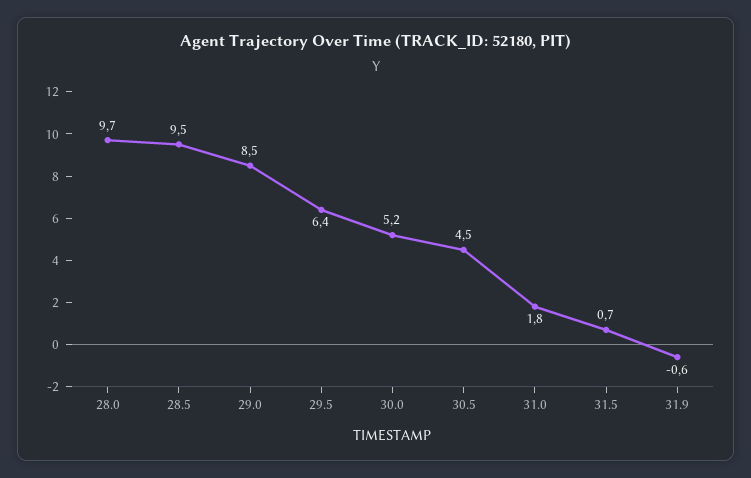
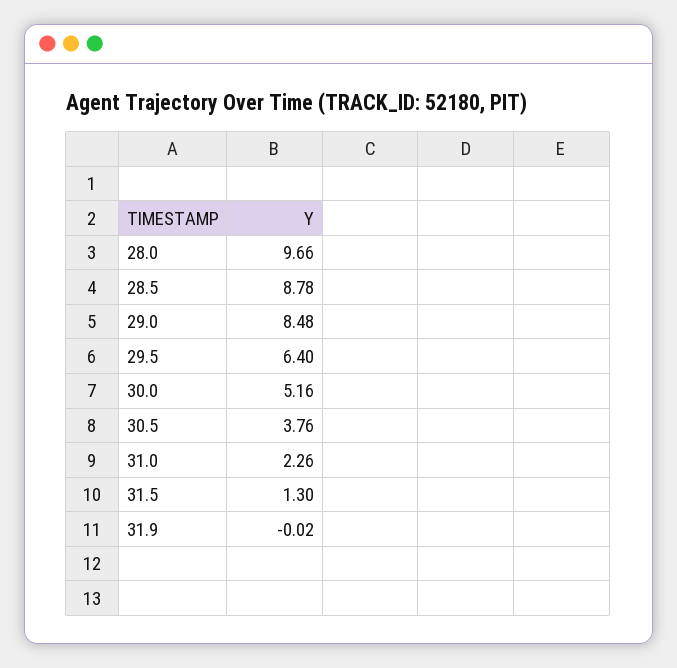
28.5: 9.5 -> 8.78
30.5: 4.5 -> 3.76
31.0: 1.8 -> 2.26
31.5: 0.7 -> 1.3
31.9: -0.6 -> -0.02

